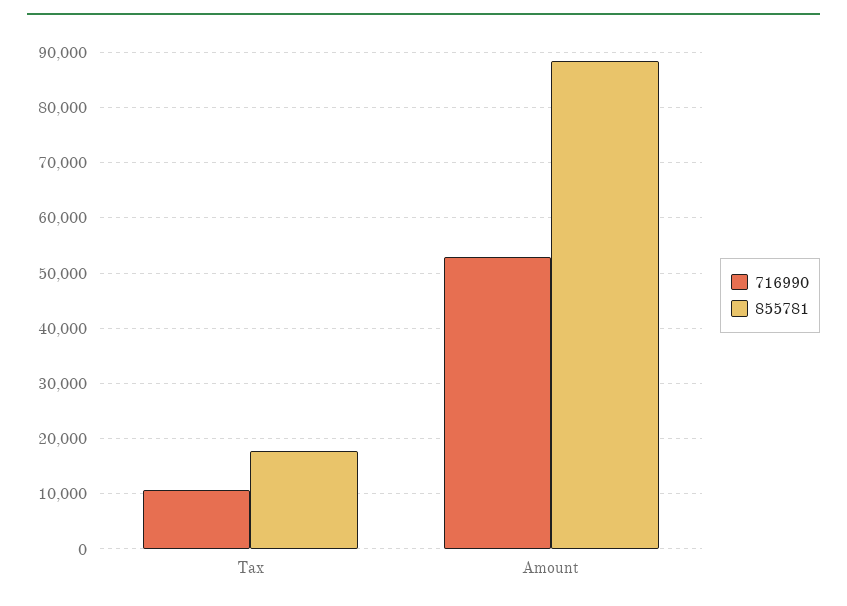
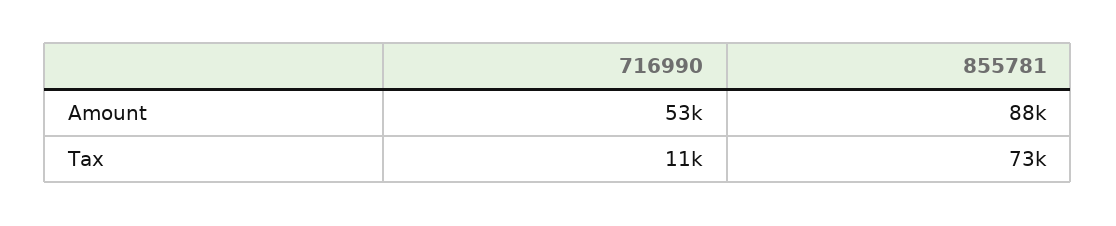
855781, Tax: 18000 -> 73000

